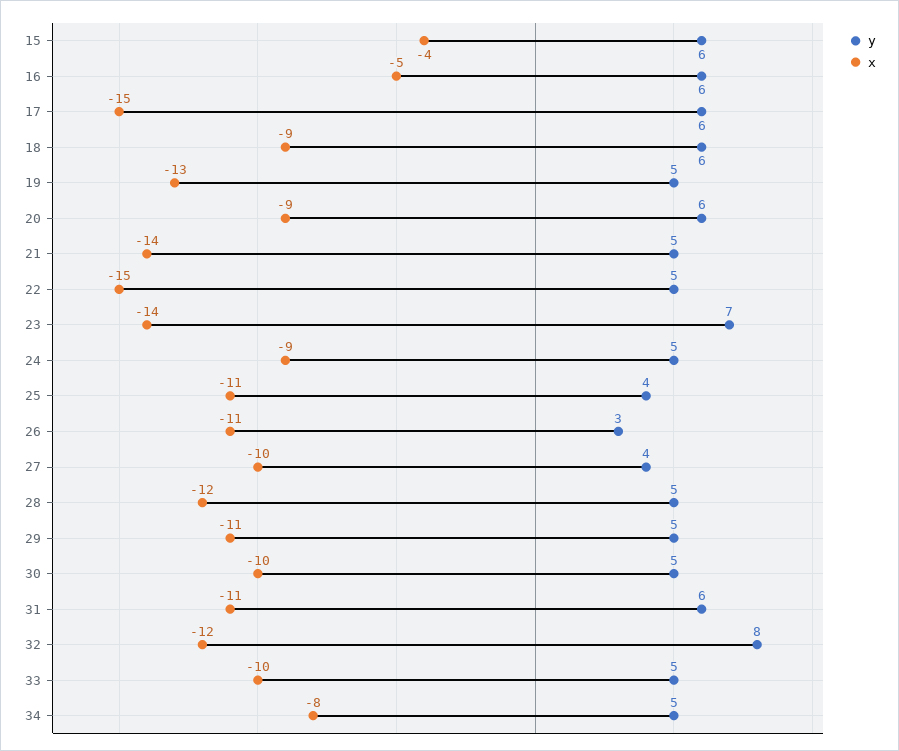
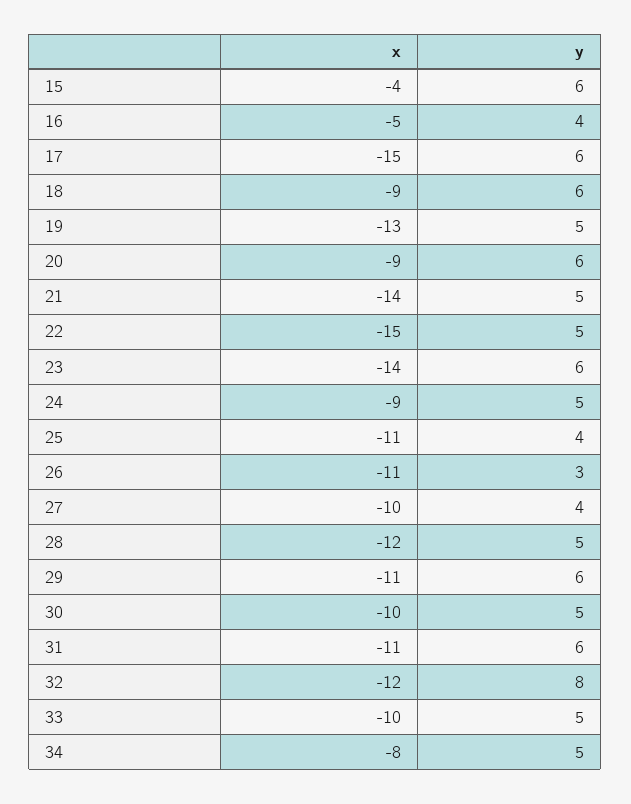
y, 16: 6 -> 4
y, 23: 7 -> 6
y, 29: 5 -> 6

